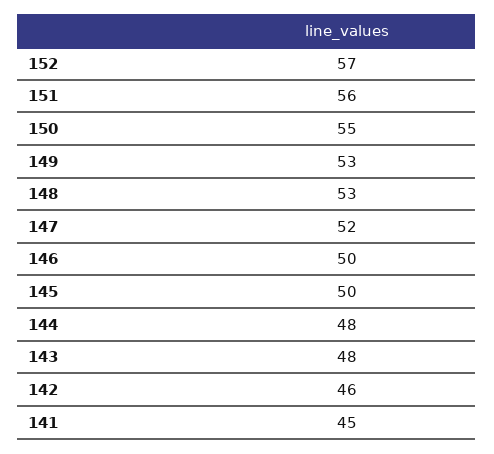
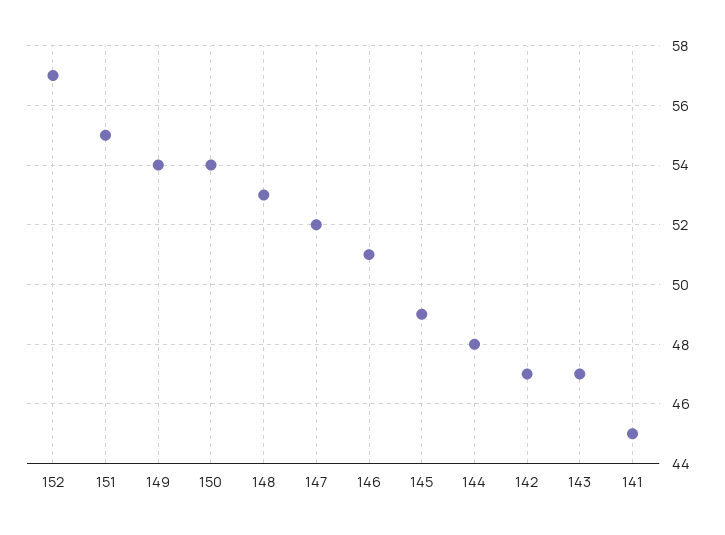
151: 56 -> 55
150: 55 -> 54
149: 53 -> 54
146: 50 -> 51
145: 50 -> 49
143: 48 -> 47
142: 46 -> 47

